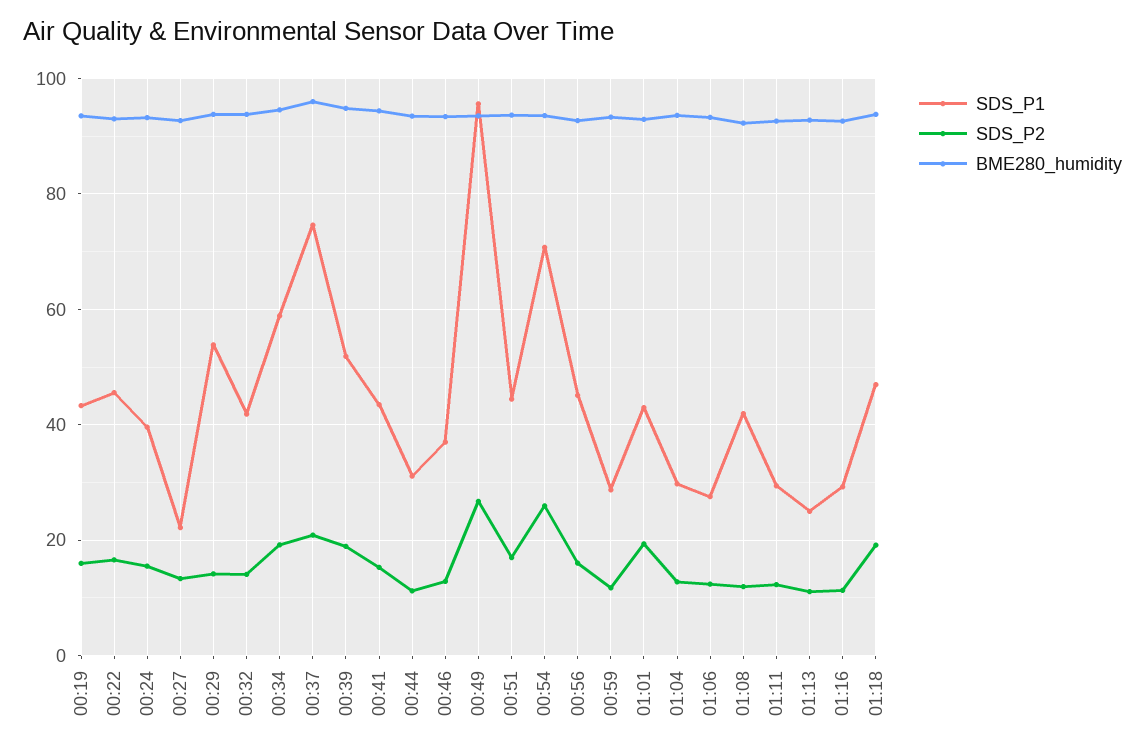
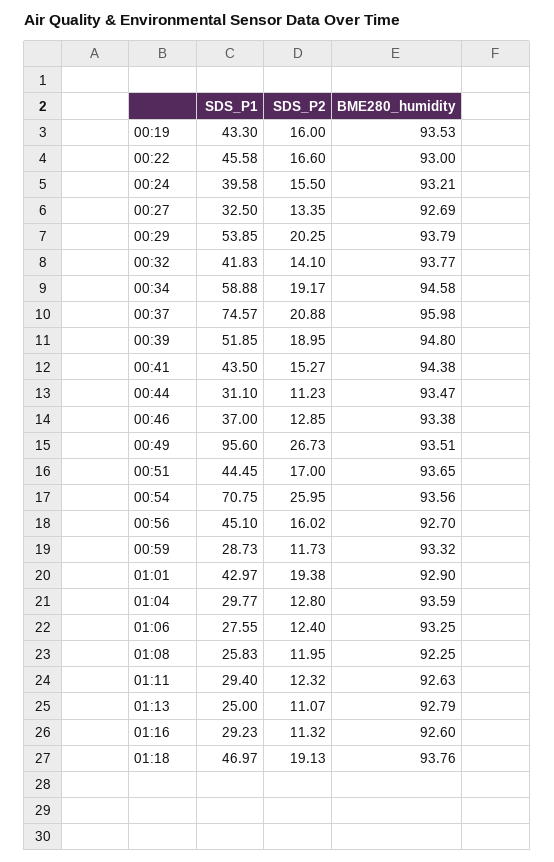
SDS_P1, 00:27: 22 -> 32.5
SDS_P2, 00:29: 14 -> 20.25
SDS_P1, 01:08: 42 -> 25.83

